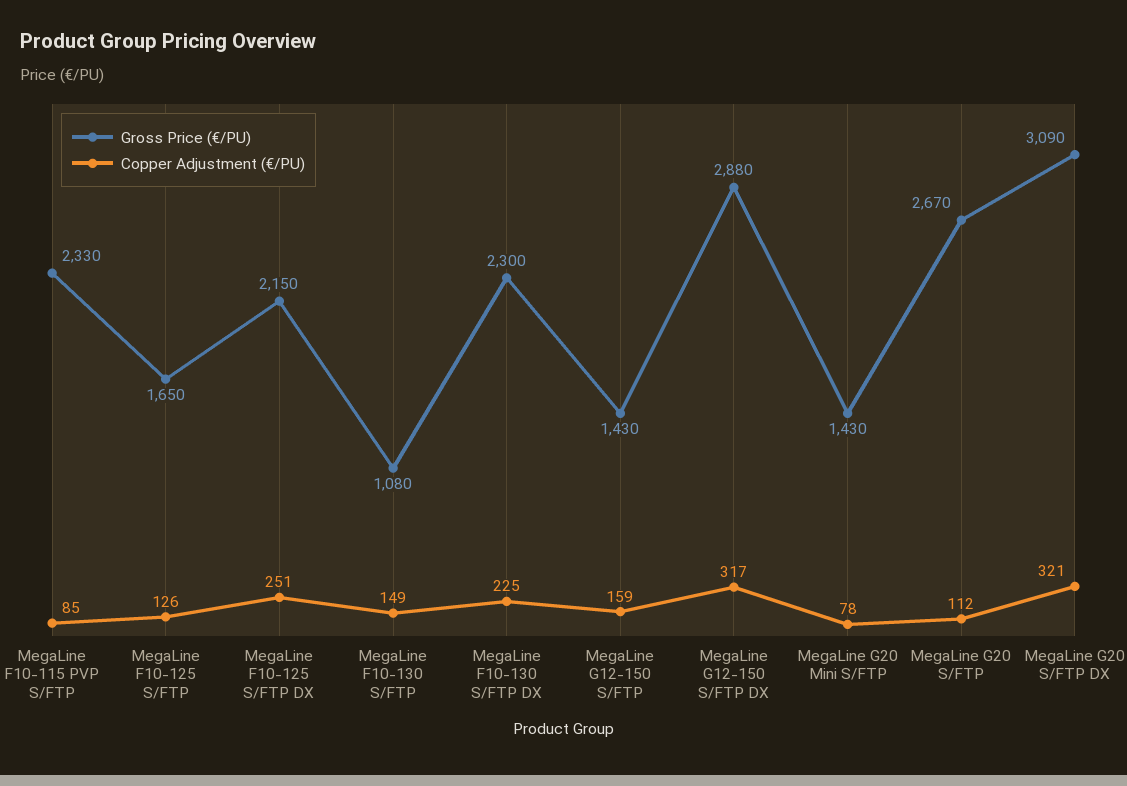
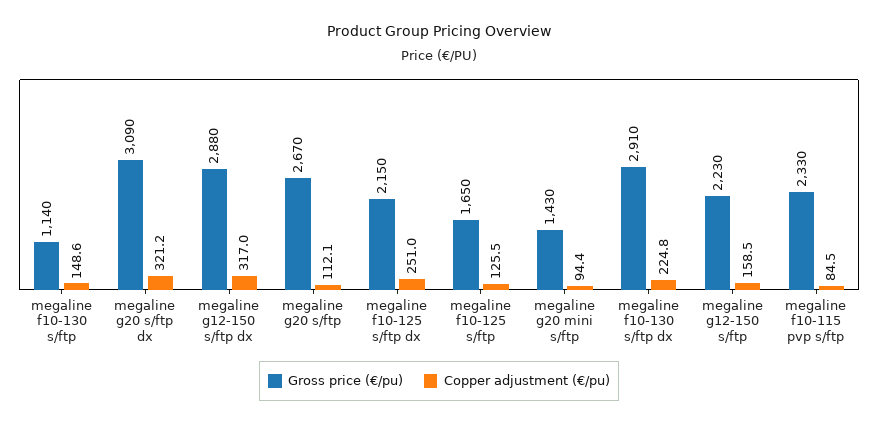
Gross Price (€/PU), MegaLine F10-130 S/FTP: 1080 -> 1140
Gross Price (€/PU), MegaLine F10-130 S/FTP DX: 2300 -> 2910
Gross Price (€/PU), MegaLine G12-150 S/FTP: 1430 -> 2230
Copper Adjustment (€/PU), MegaLine G20 Mini S/FTP: 78 -> 94.4

